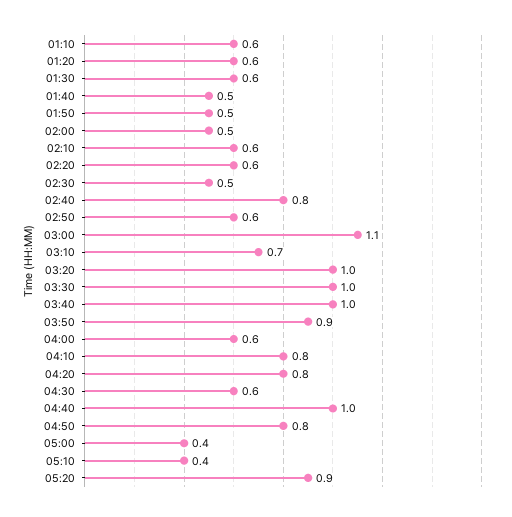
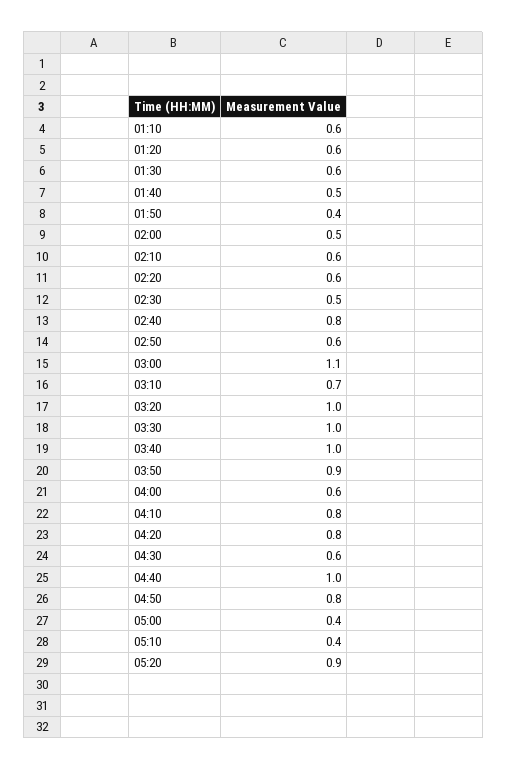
01:50: 0.5 -> 0.4

